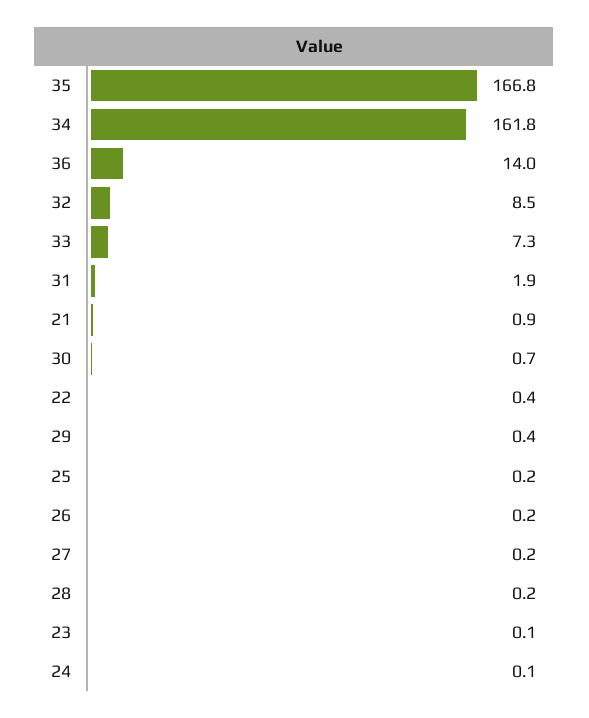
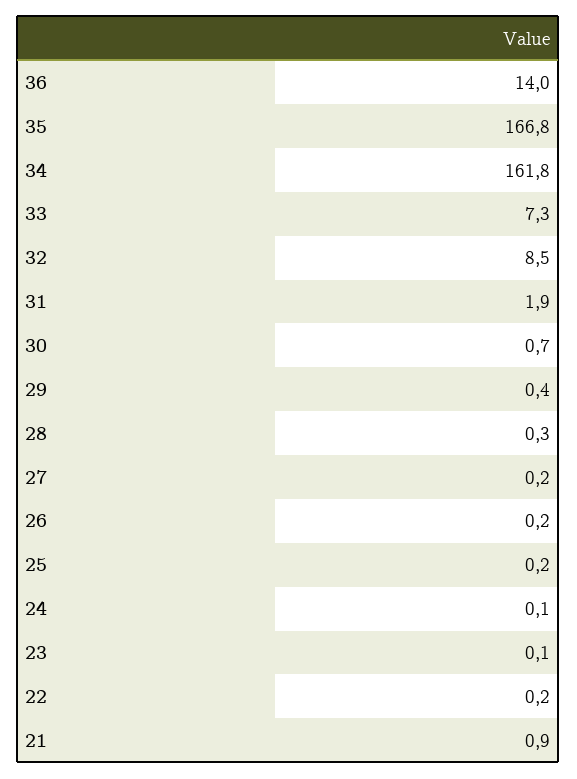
22: 0.4 -> 0.2
28: 0.2 -> 0.3

